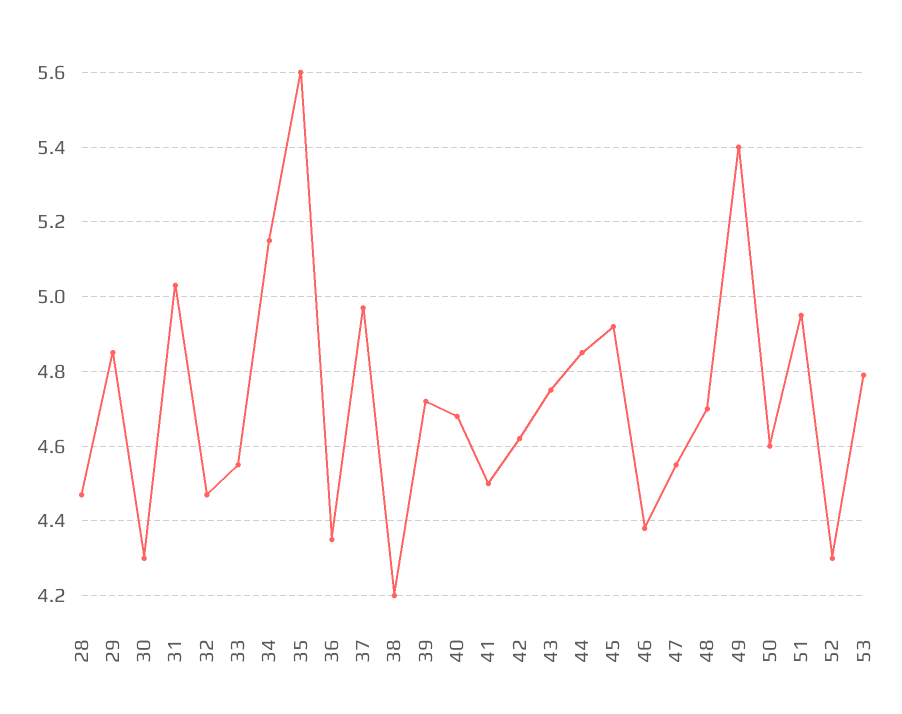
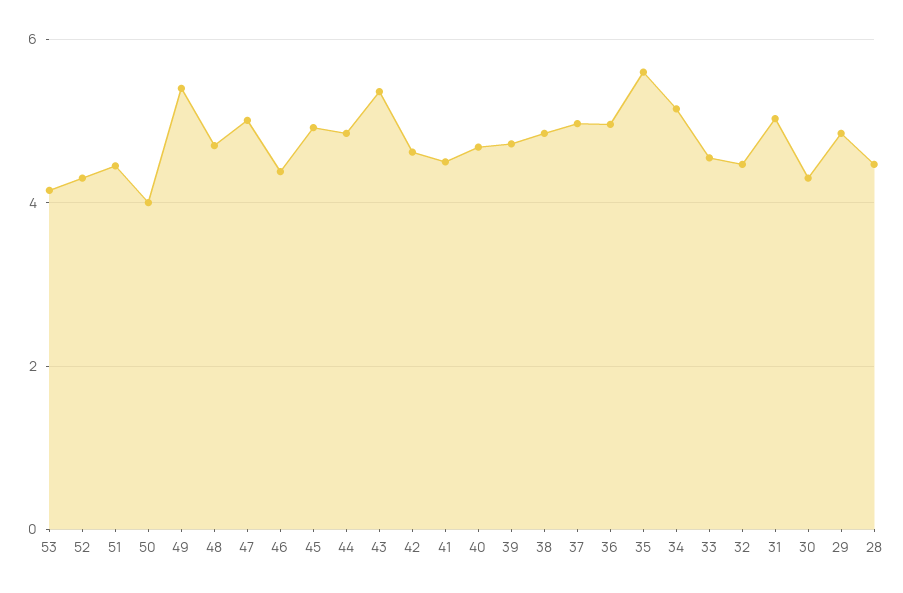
36: 4.35 -> 5
38: 4.2 -> 4.8
43: 4.75 -> 5.4
47: 4.55 -> 5
50: 4.6 -> 4
51: 4.95 -> 4.4
53: 4.8 -> 4.2

